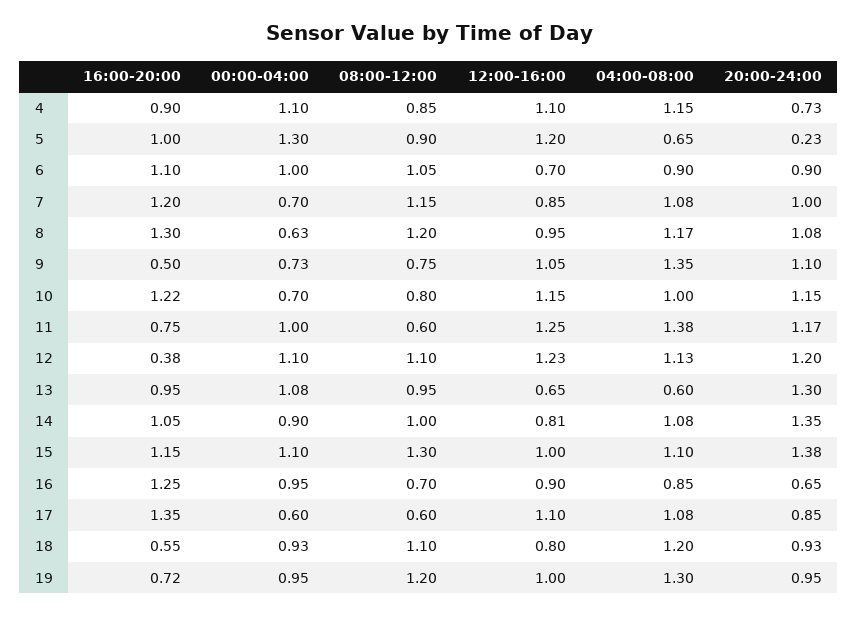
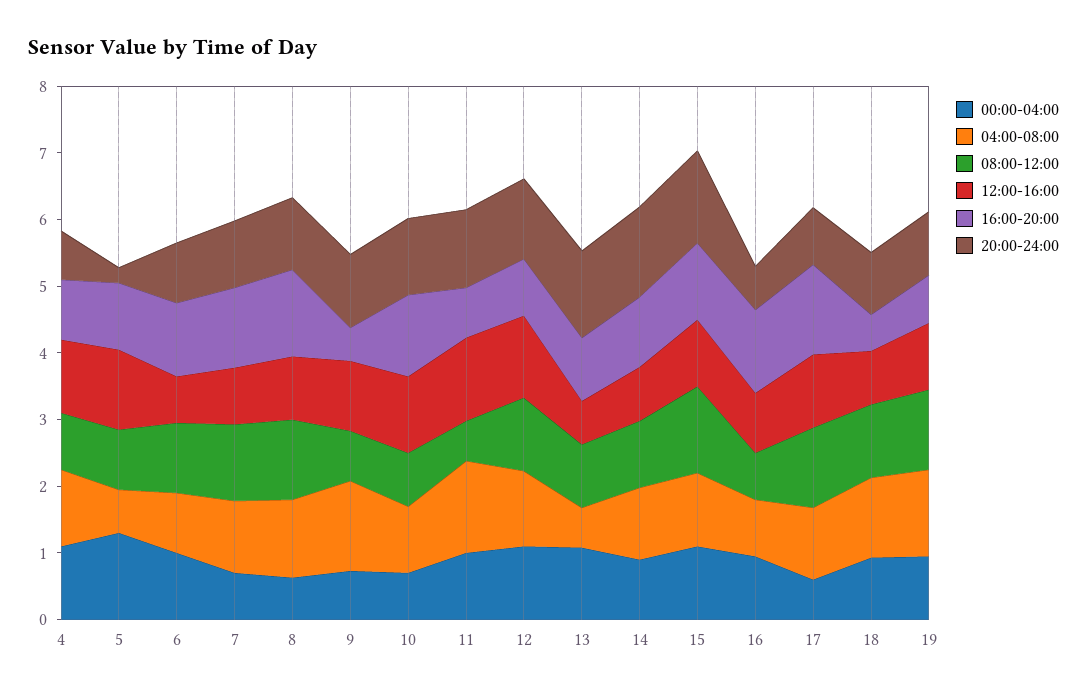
16:00-20:00, 12: 0.38 -> 0.8
08:00-12:00, 17: 0.6 -> 1.2

